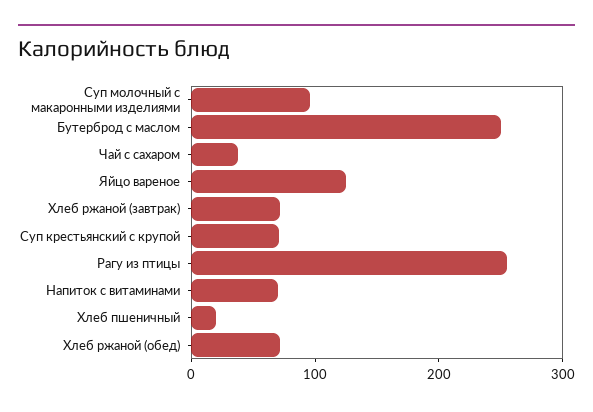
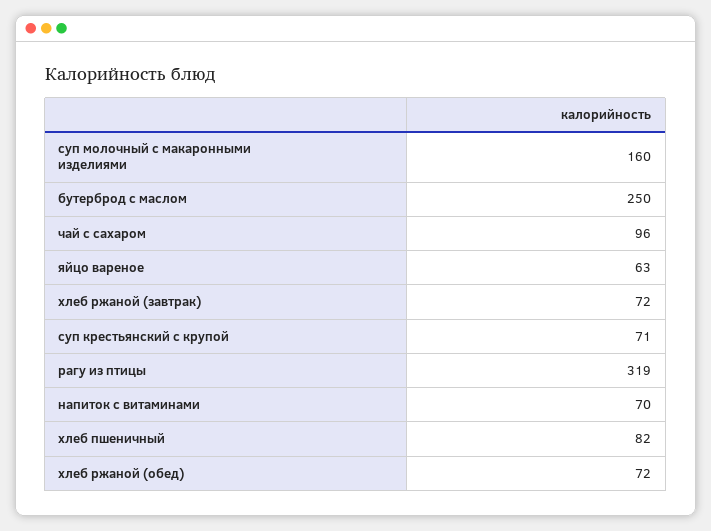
Суп молочный с макаронными изделиями: 100 -> 160
Чай с сахаром: 40 -> 96
Яйцо вареное: 120 -> 63
Рагу из птицы: 260 -> 319
Хлеб пшеничный: 20 -> 82

